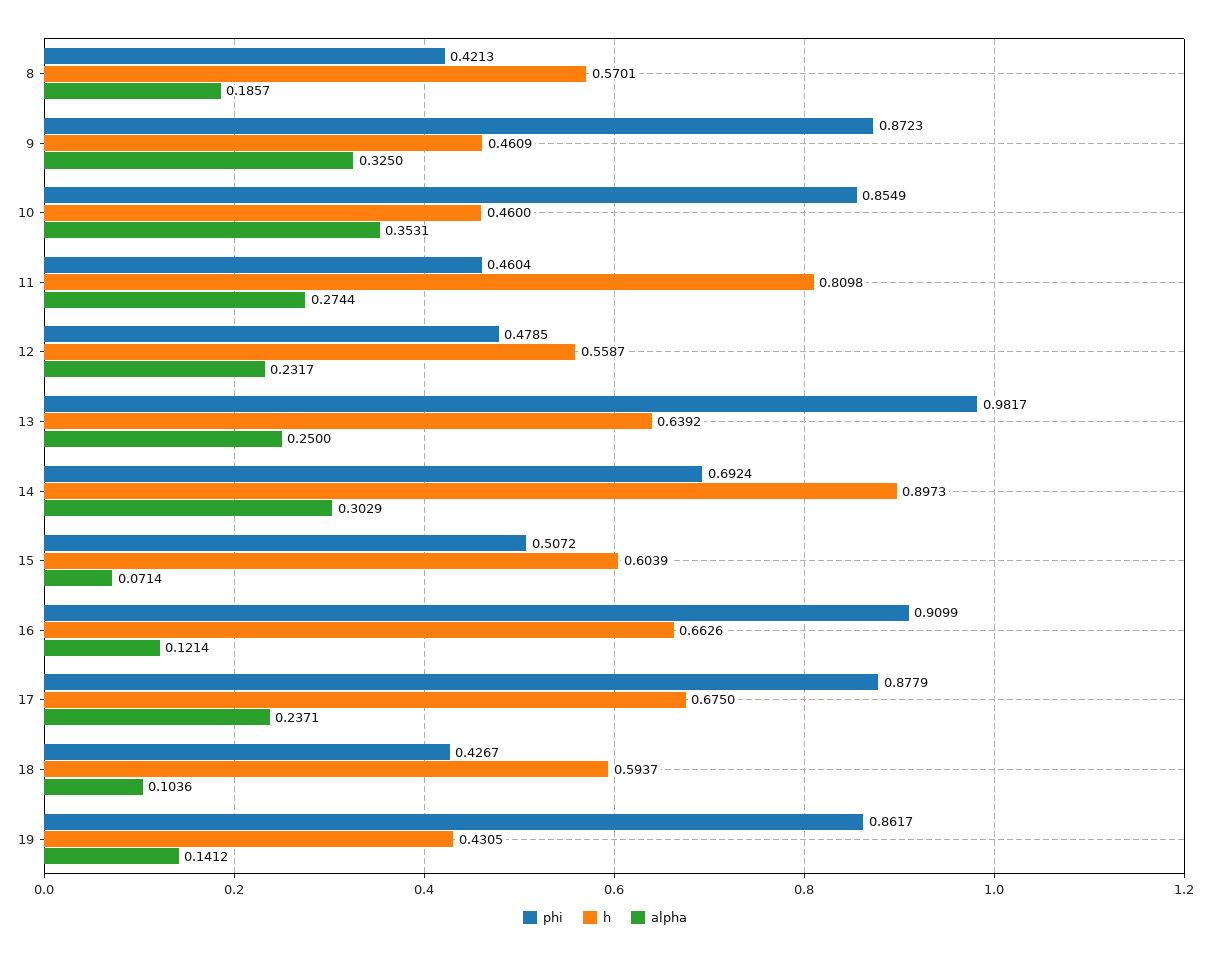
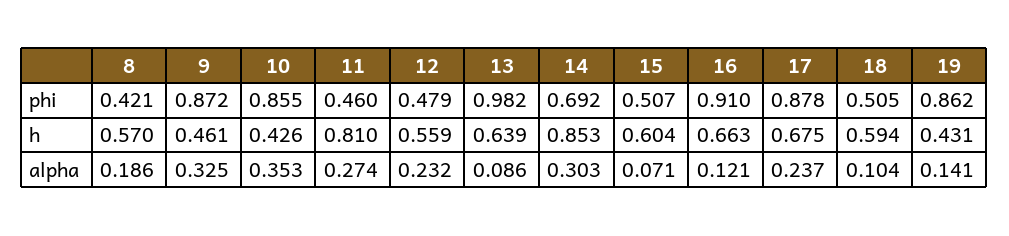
h, 10: 0.46 -> 0.426
alpha, 13: 0.25 -> 0.086
h, 14: 0.8973 -> 0.853
phi, 18: 0.4267 -> 0.505

